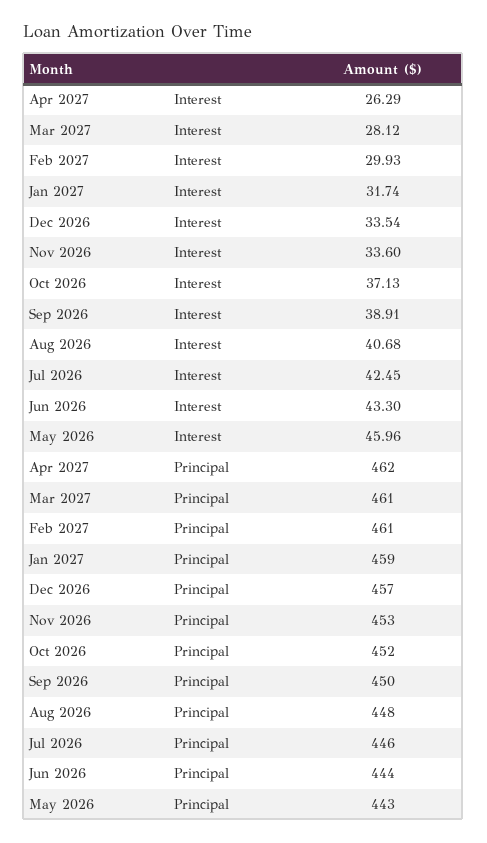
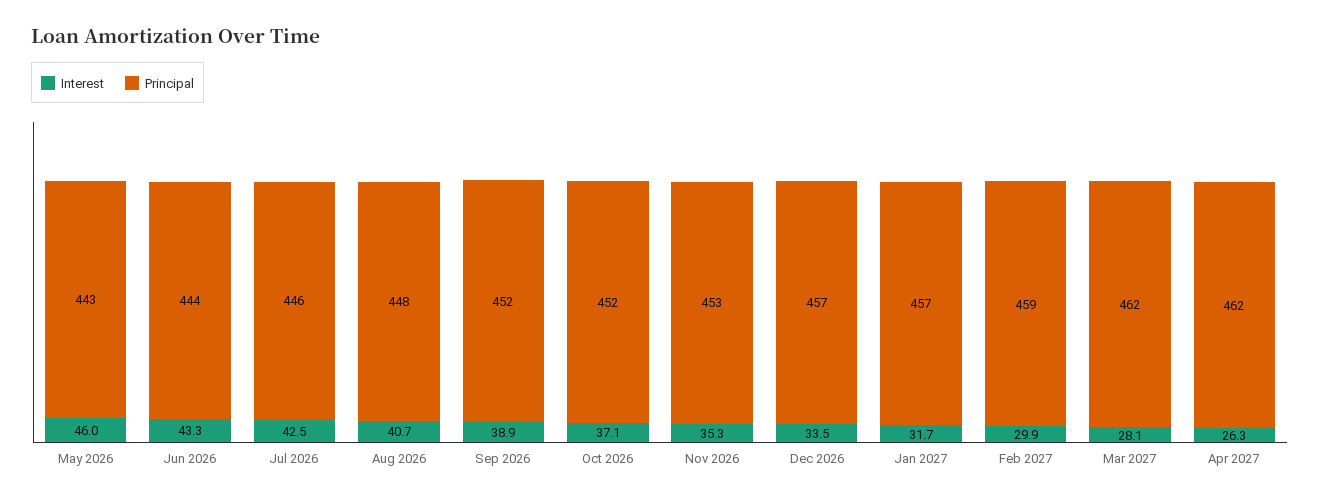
Interest, Nov 2026: 33.6 -> 35.3
Principal, Mar 2027: 461 -> 462
Principal, Feb 2027: 461 -> 459
Principal, Jan 2027: 459 -> 457
Principal, Sep 2026: 450 -> 452

